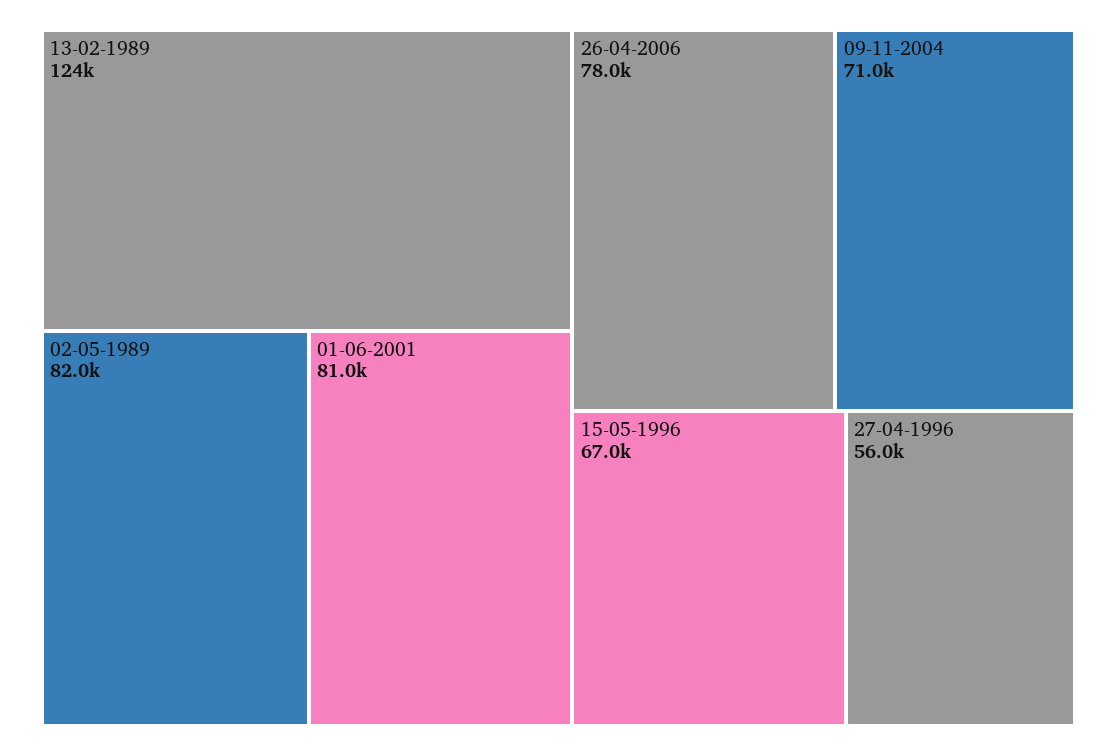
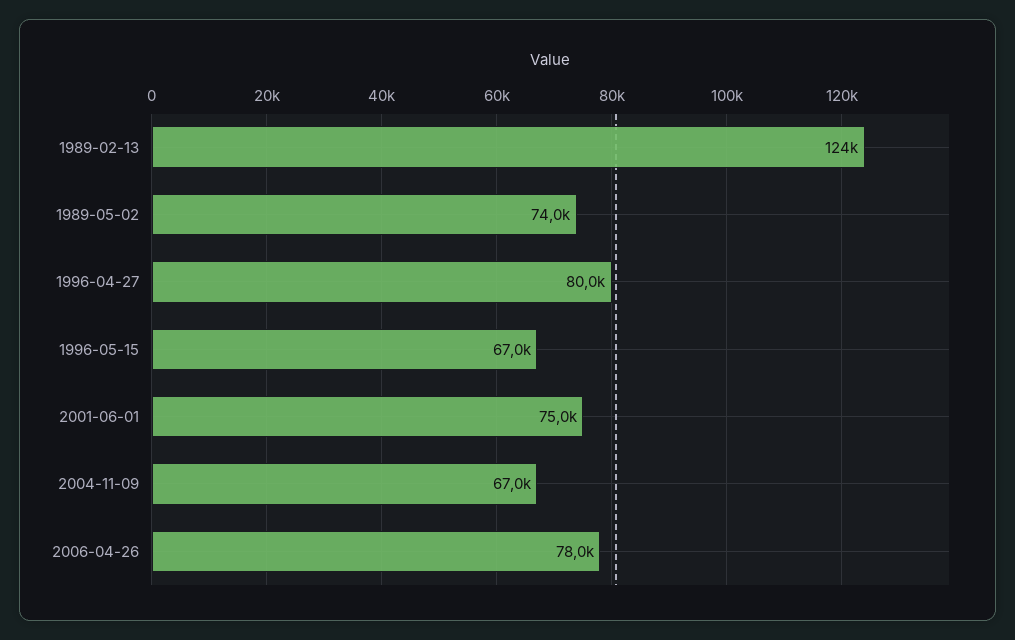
02-05-1989: 82000 -> 74000
01-06-2001: 81000 -> 75000
09-11-2004: 71000 -> 67000
27-04-1996: 56000 -> 80000

